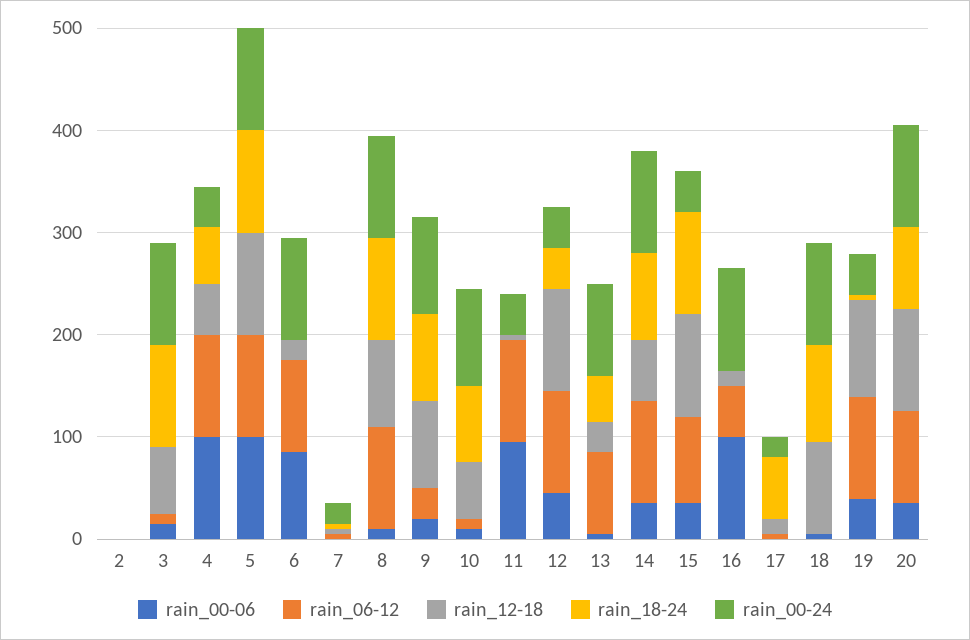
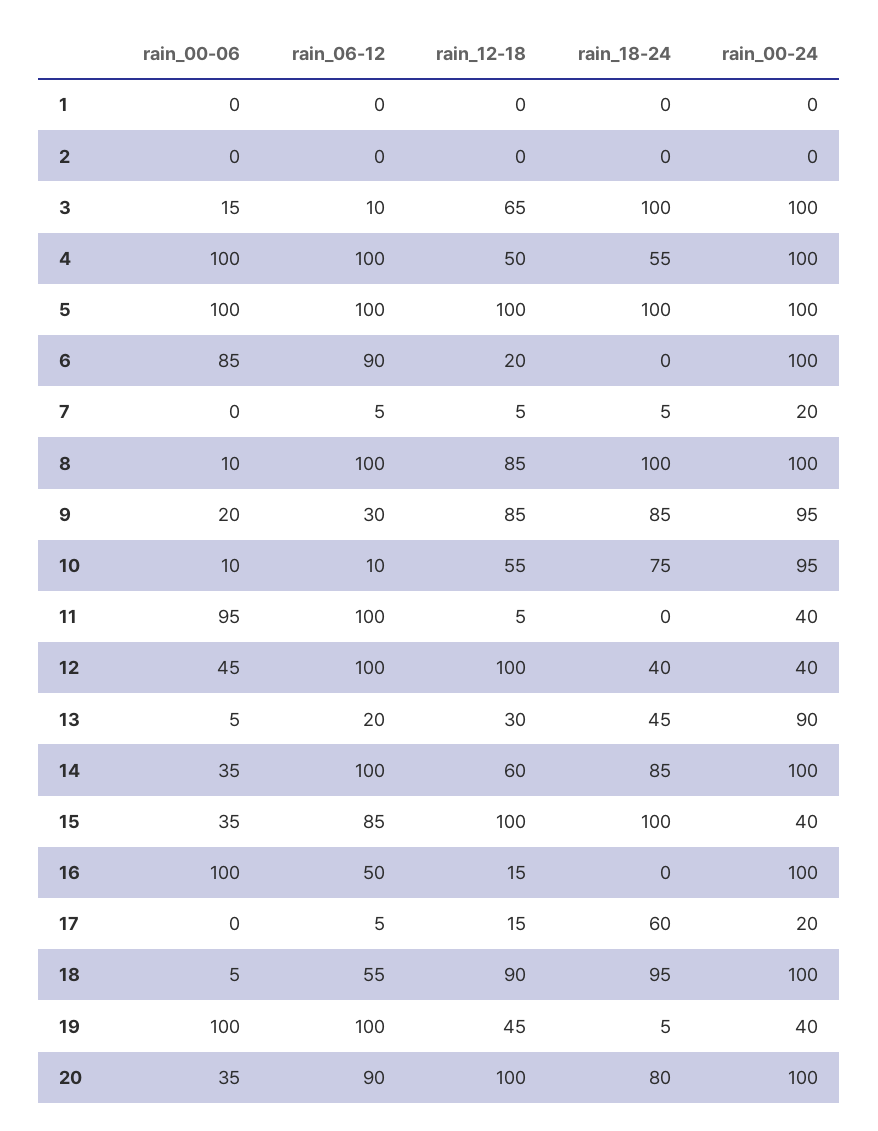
rain_00-24, 4: 40 -> 100
rain_06-12, 13: 80 -> 20
rain_06-12, 18: 0 -> 55
rain_00-06, 19: 40 -> 100
rain_12-18, 19: 100 -> 45
rain_00-06, 1: none -> 0
rain_06-12, 1: none -> 0
rain_12-18, 1: none -> 0
rain_18-24, 1: none -> 0
rain_00-24, 1: none -> 0

